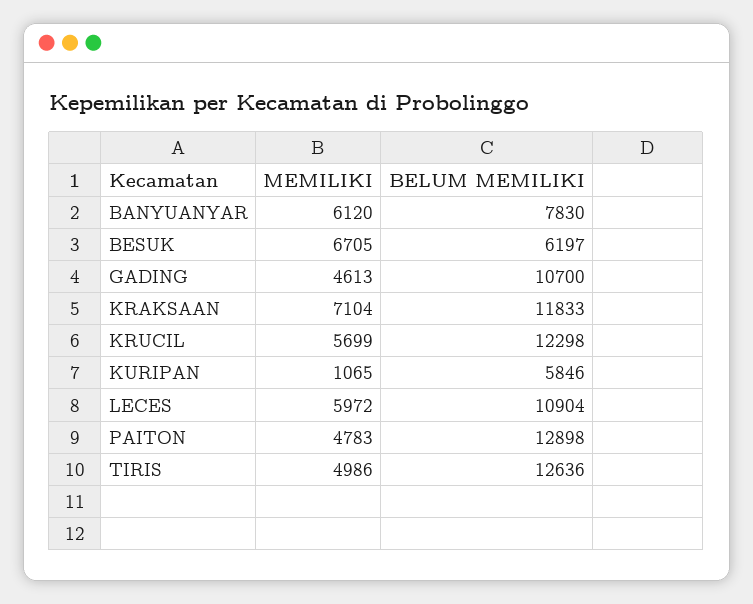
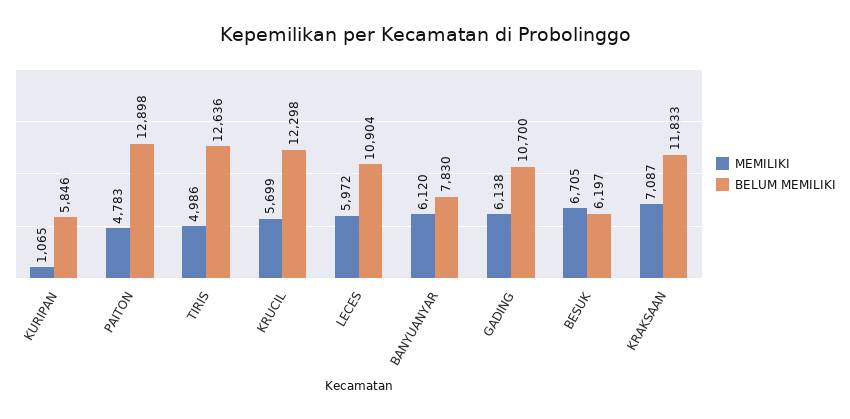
MEMILIKI, GADING: 4613 -> 6138
MEMILIKI, KRAKSAAN: 7104 -> 7087

